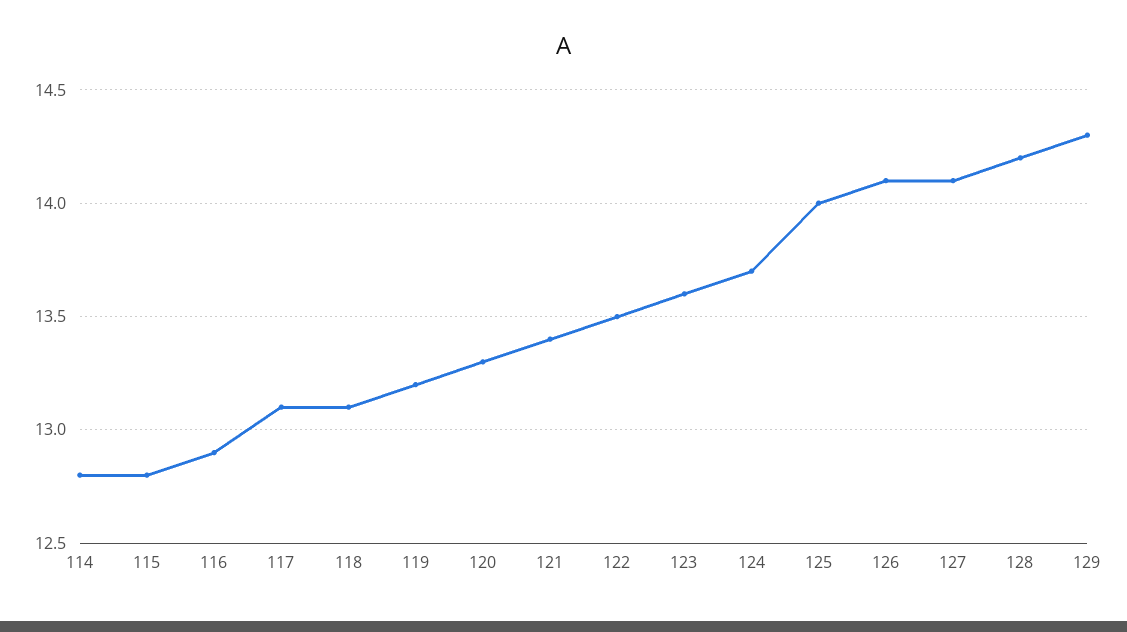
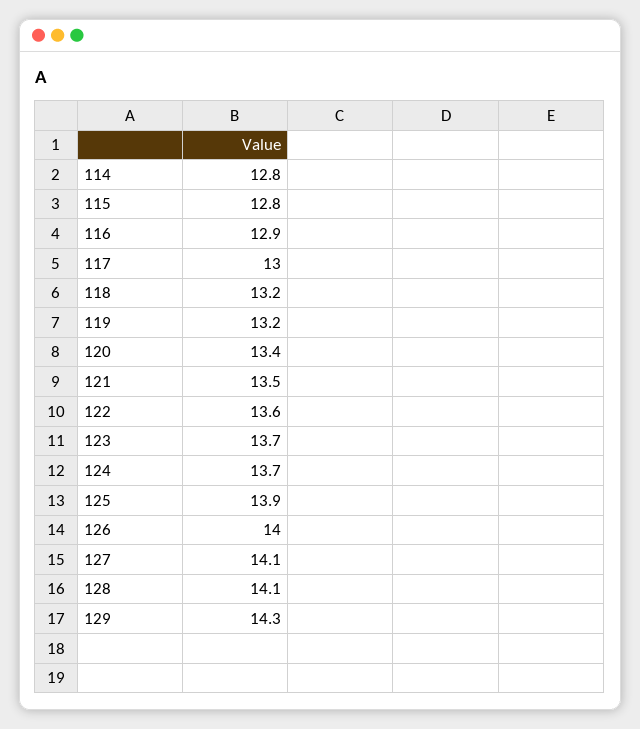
117: 13.1 -> 13
118: 13.1 -> 13.2
120: 13.3 -> 13.4
121: 13.4 -> 13.5
122: 13.5 -> 13.6
123: 13.6 -> 13.7
125: 14 -> 13.9
126: 14.1 -> 14
128: 14.2 -> 14.1

